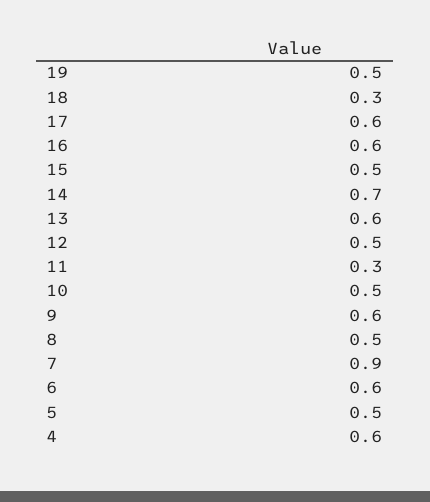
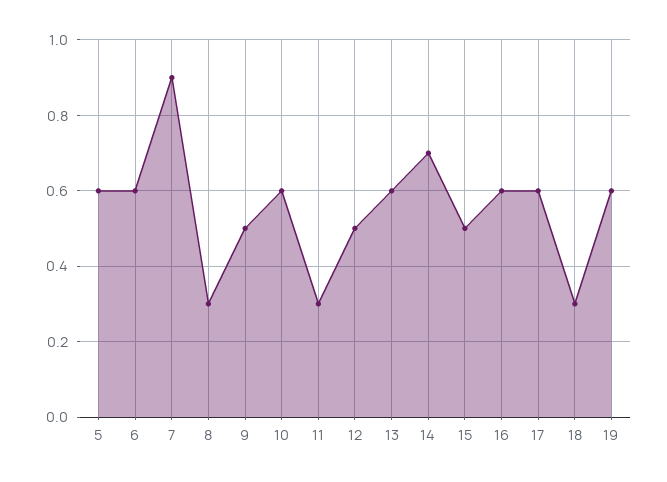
19: 0.5 -> 0.6
10: 0.5 -> 0.6
9: 0.6 -> 0.5
8: 0.5 -> 0.3
5: 0.5 -> 0.6
4: 0.6 -> none

